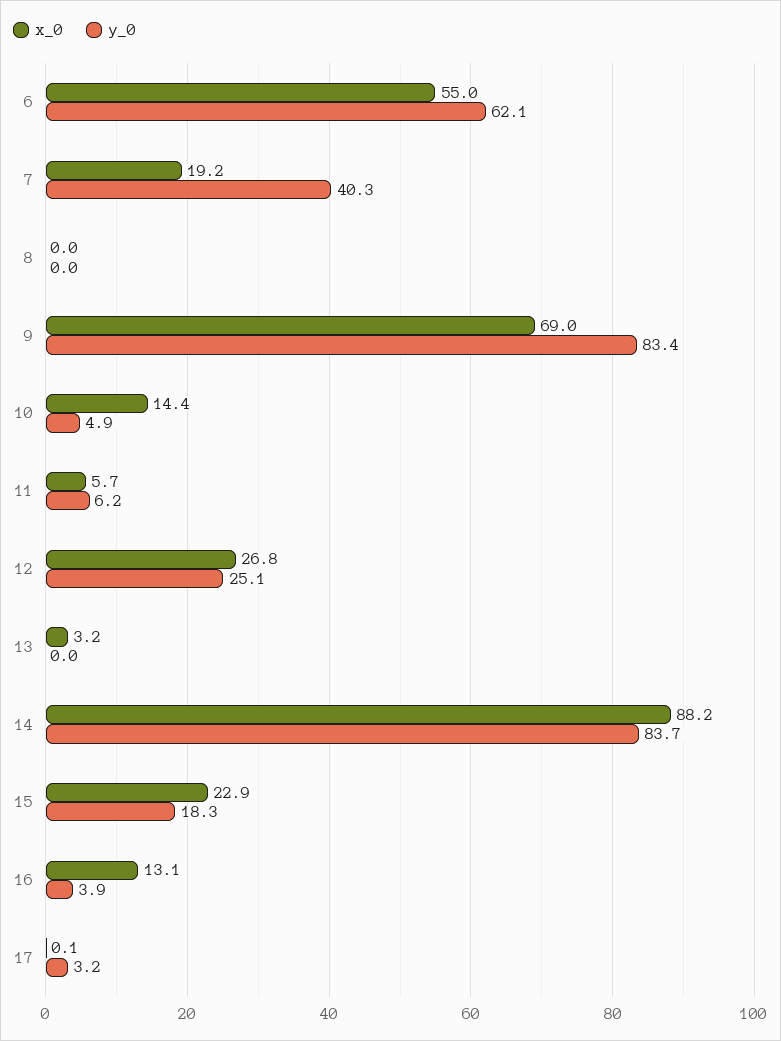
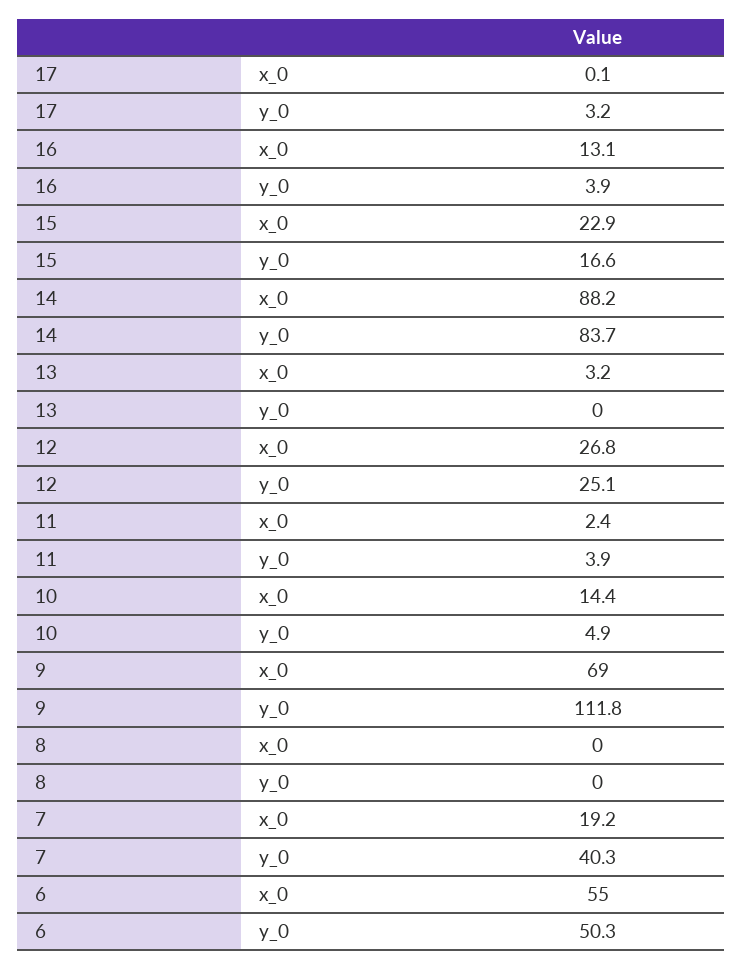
y_0, 6: 62.1 -> 50.3
y_0, 9: 83.4 -> 111.8
x_0, 11: 5.7 -> 2.4
y_0, 11: 6.2 -> 3.9
y_0, 15: 18.3 -> 16.6

